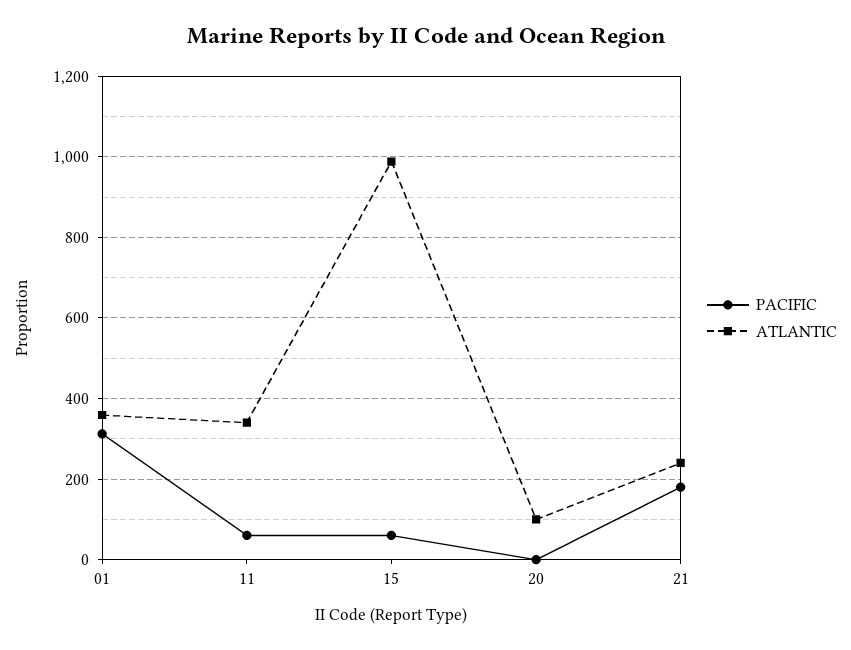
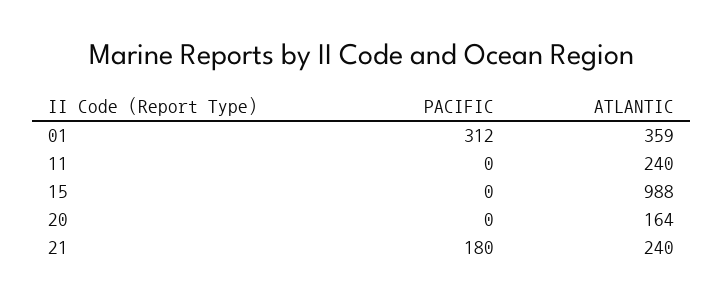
PACIFIC, 11: 60 -> 0
ATLANTIC, 11: 340 -> 240
PACIFIC, 15: 60 -> 0
ATLANTIC, 20: 100 -> 164

